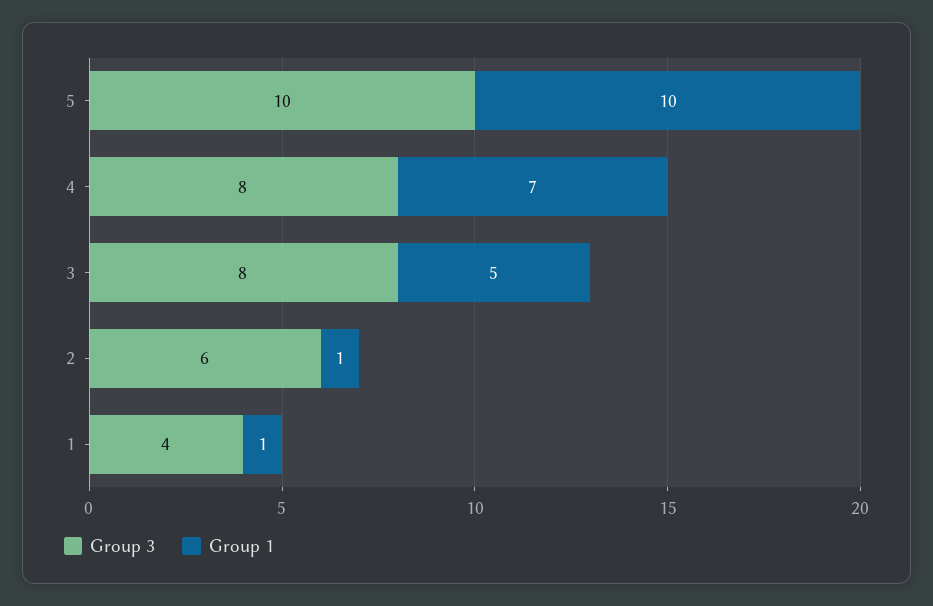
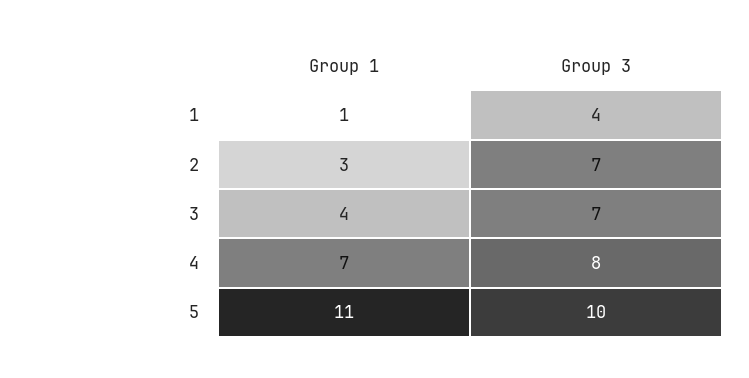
Group 1, 5: 10 -> 11
Group 3, 3: 8 -> 7
Group 1, 3: 5 -> 4
Group 3, 2: 6 -> 7
Group 1, 2: 1 -> 3

